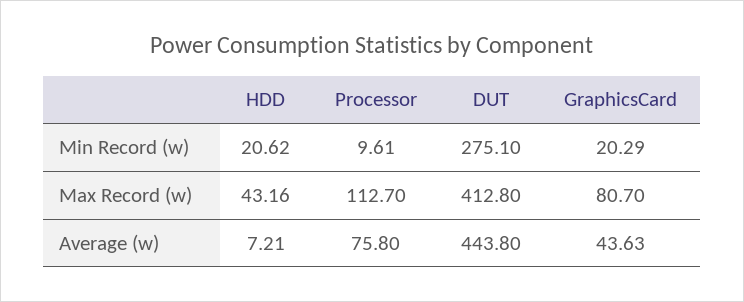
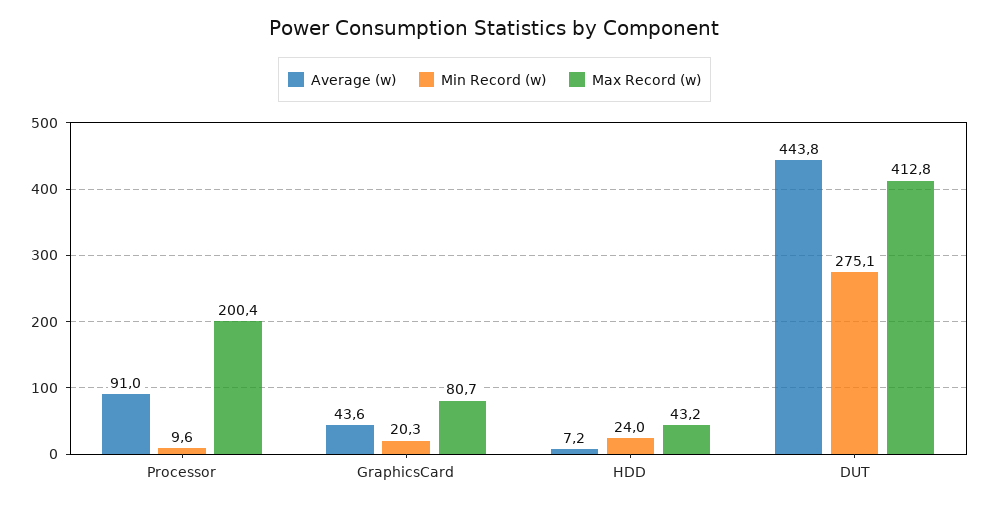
Min Record (w), HDD: 20.62 -> 24
Max Record (w), Processor: 112.7 -> 200.4
Average (w), Processor: 75.8 -> 91

